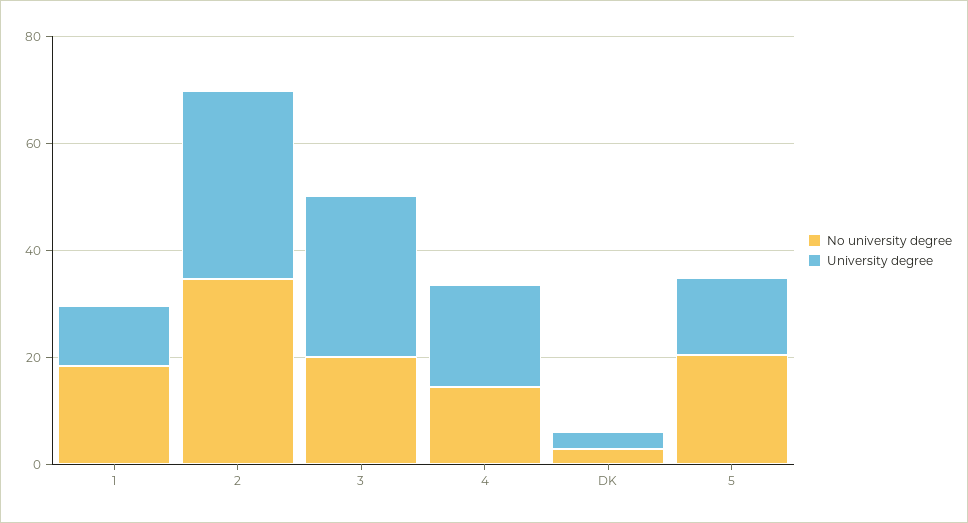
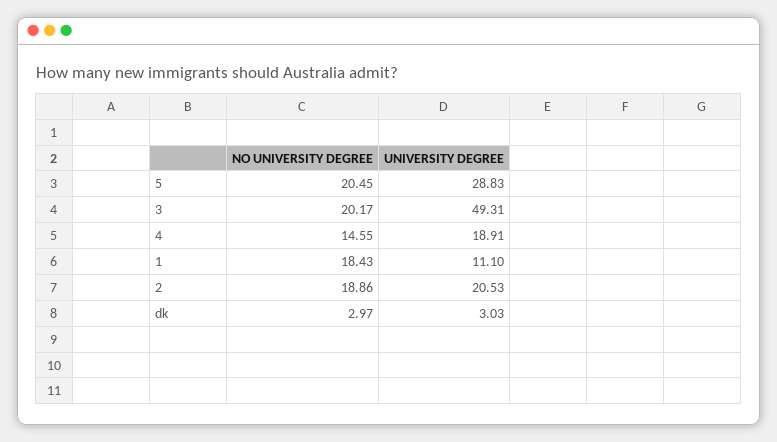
No university degree, 2: 35 -> 18.86
University degree, 2: 35 -> 20.53
University degree, 3: 30 -> 49.31
University degree, 5: 15 -> 28.83

